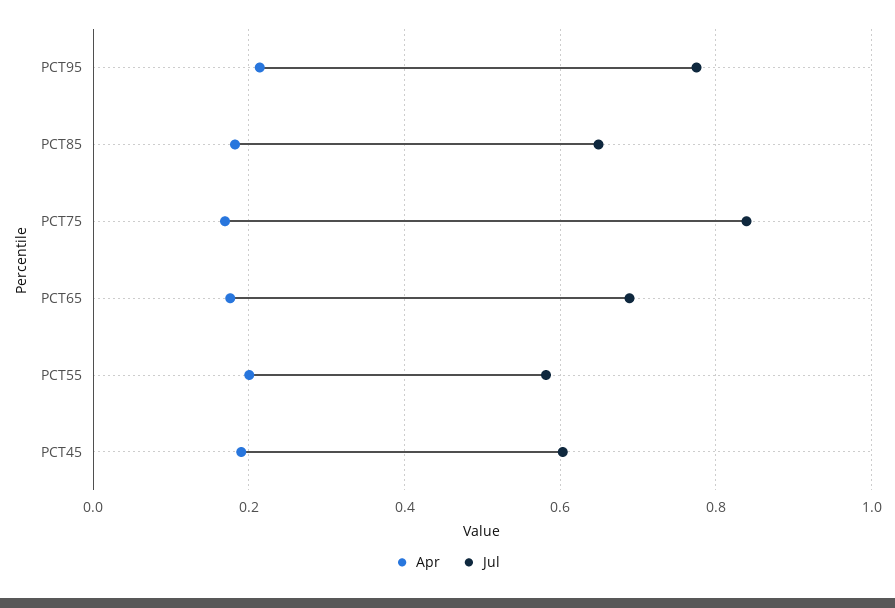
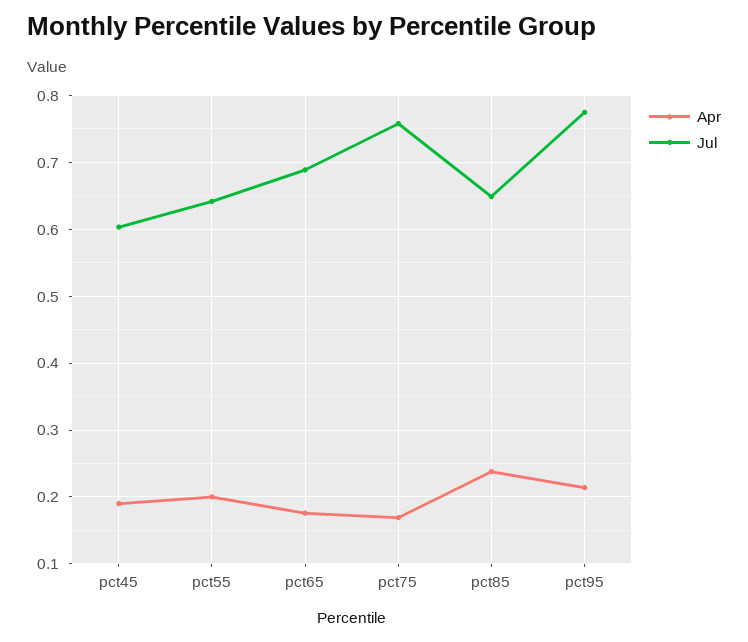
Apr, PCT85: 0.18 -> 0.24
Jul, PCT75: 0.84 -> 0.76
Jul, PCT55: 0.58 -> 0.64

